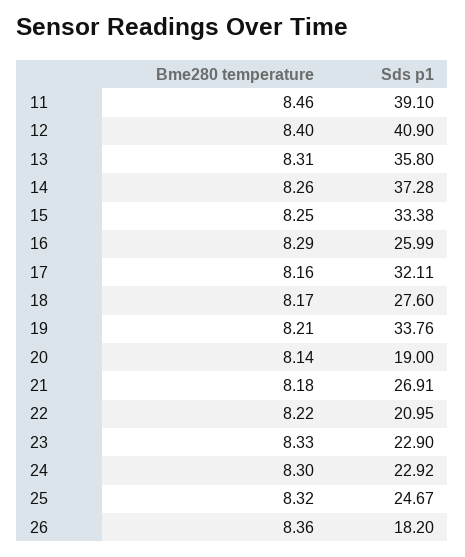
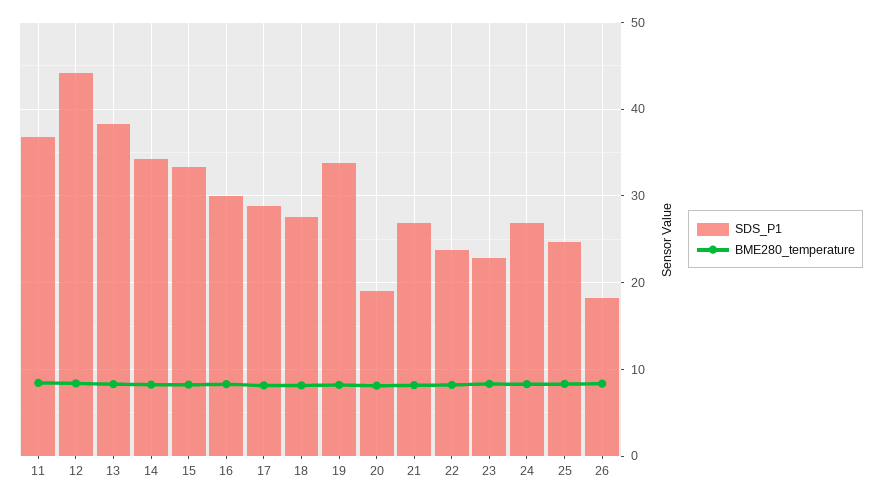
Sds p1, 11: 39.1 -> 37
Sds p1, 12: 40.9 -> 44
Sds p1, 13: 35.8 -> 38
Sds p1, 14: 37.28 -> 34
Sds p1, 16: 25.99 -> 30
Sds p1, 17: 32.11 -> 29
Sds p1, 22: 20.95 -> 24
Sds p1, 24: 22.92 -> 27

